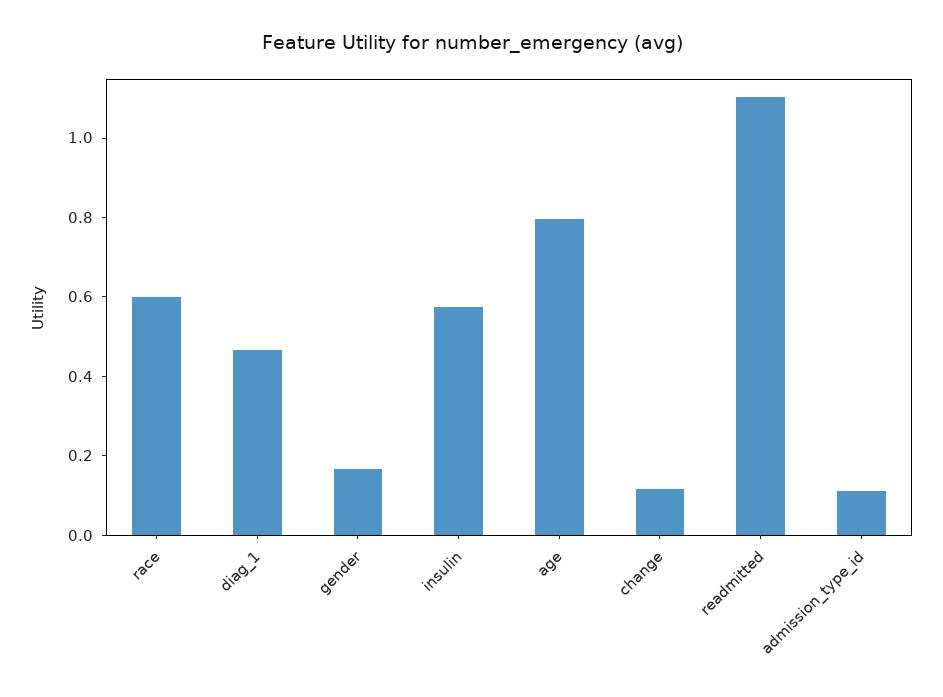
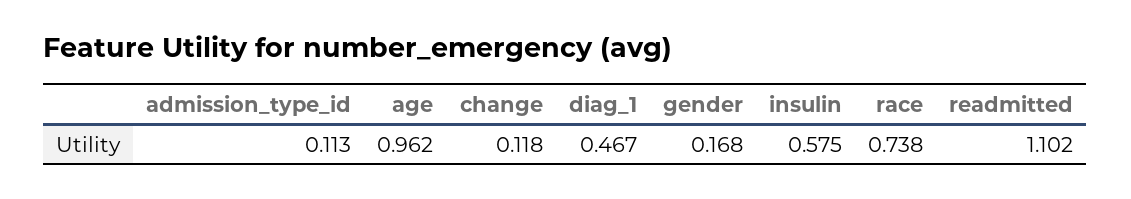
race: 0.6 -> 0.738
age: 0.8 -> 0.962

